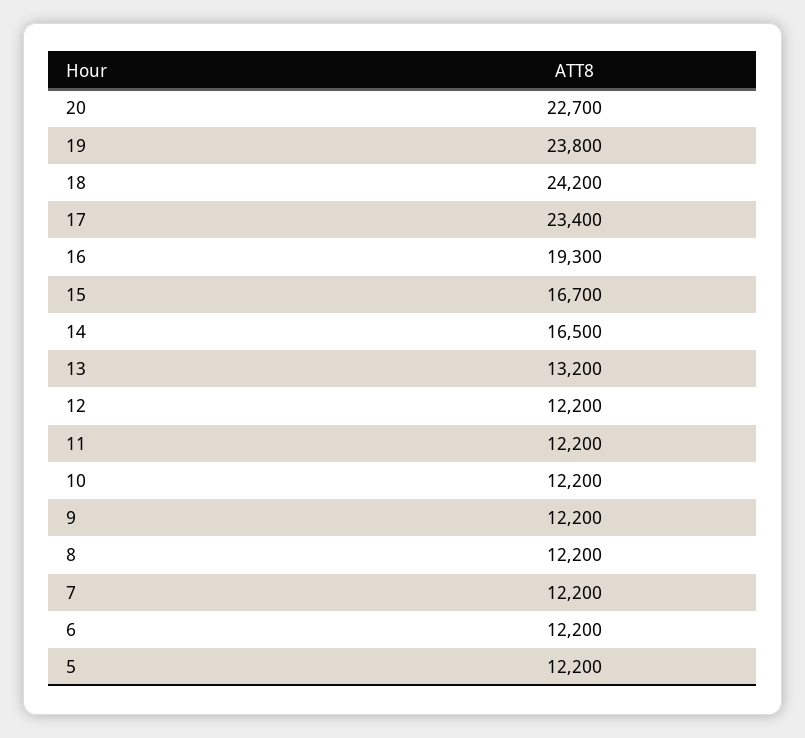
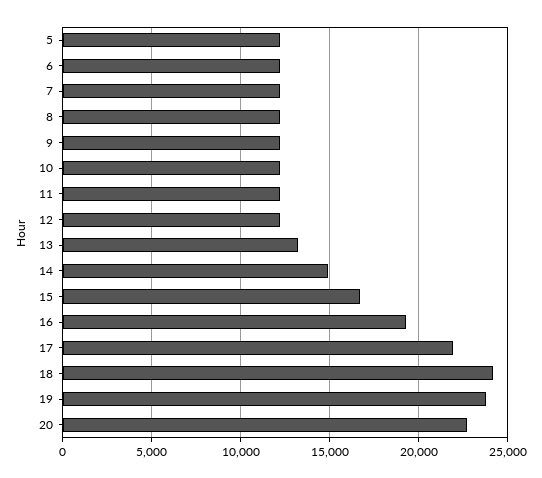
17: 23400 -> 22000
14: 16500 -> 15000

